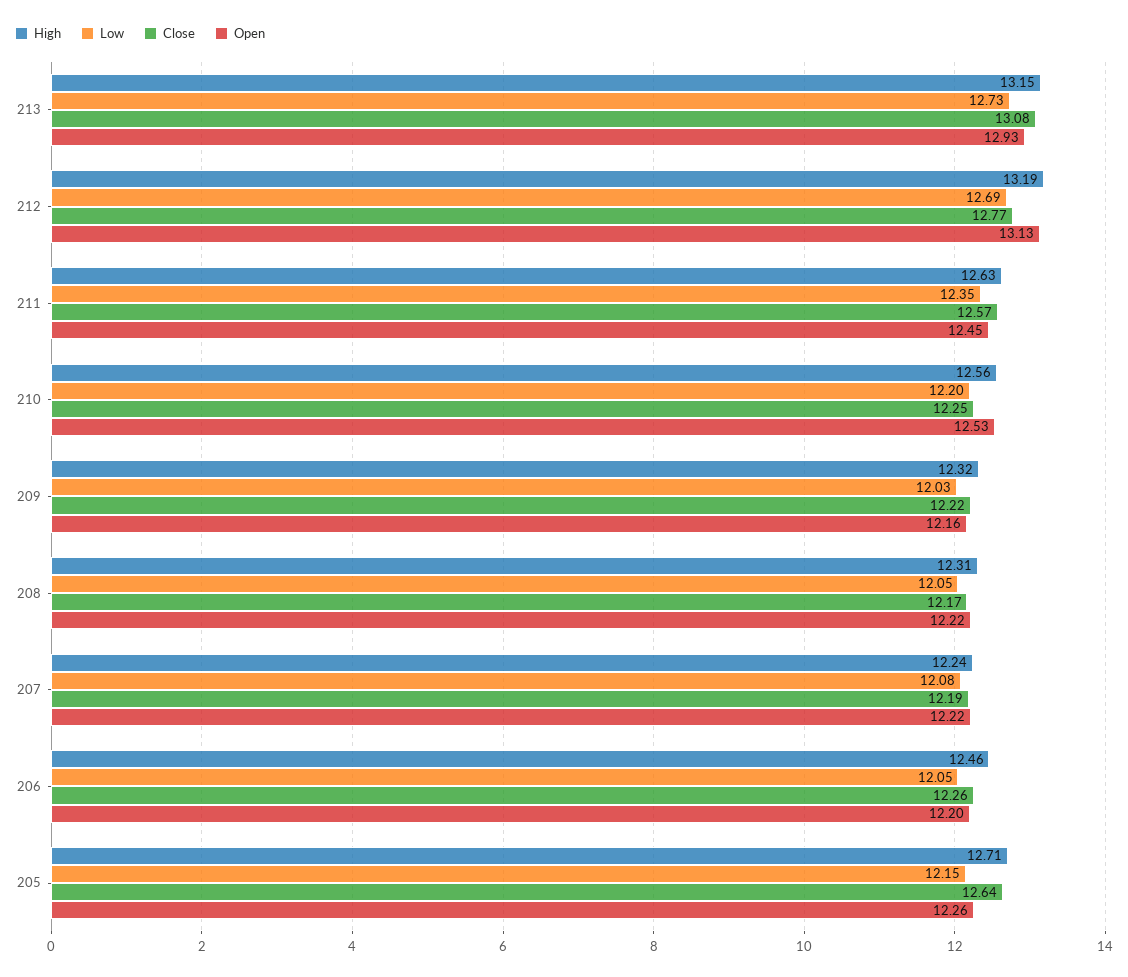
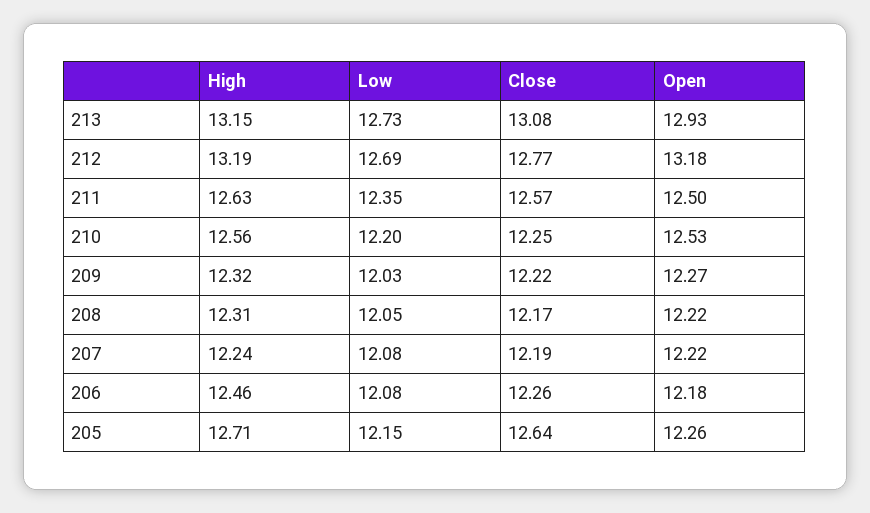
Open, 212: 13.13 -> 13.18
Open, 211: 12.45 -> 12.5
Open, 209: 12.16 -> 12.27
Low, 206: 12.05 -> 12.08
Open, 206: 12.2 -> 12.18

